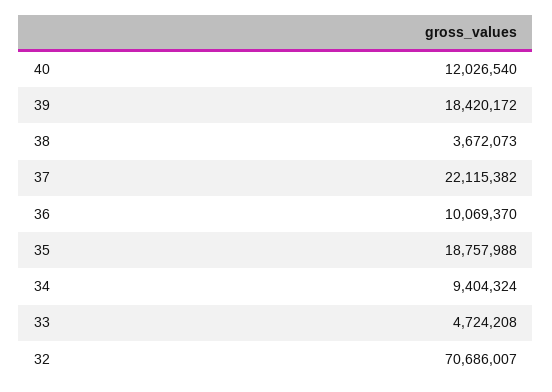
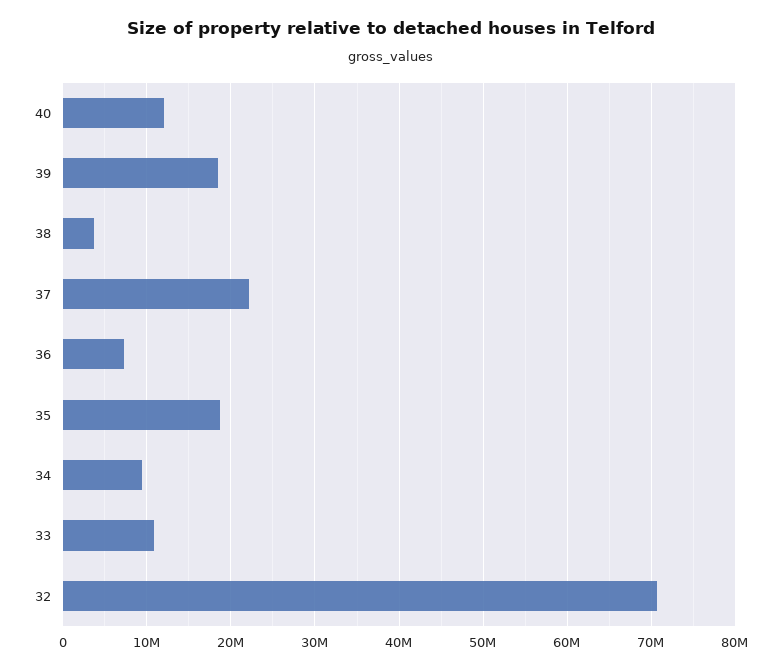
36: 10069370 -> 7000000
33: 4724208 -> 11000000

